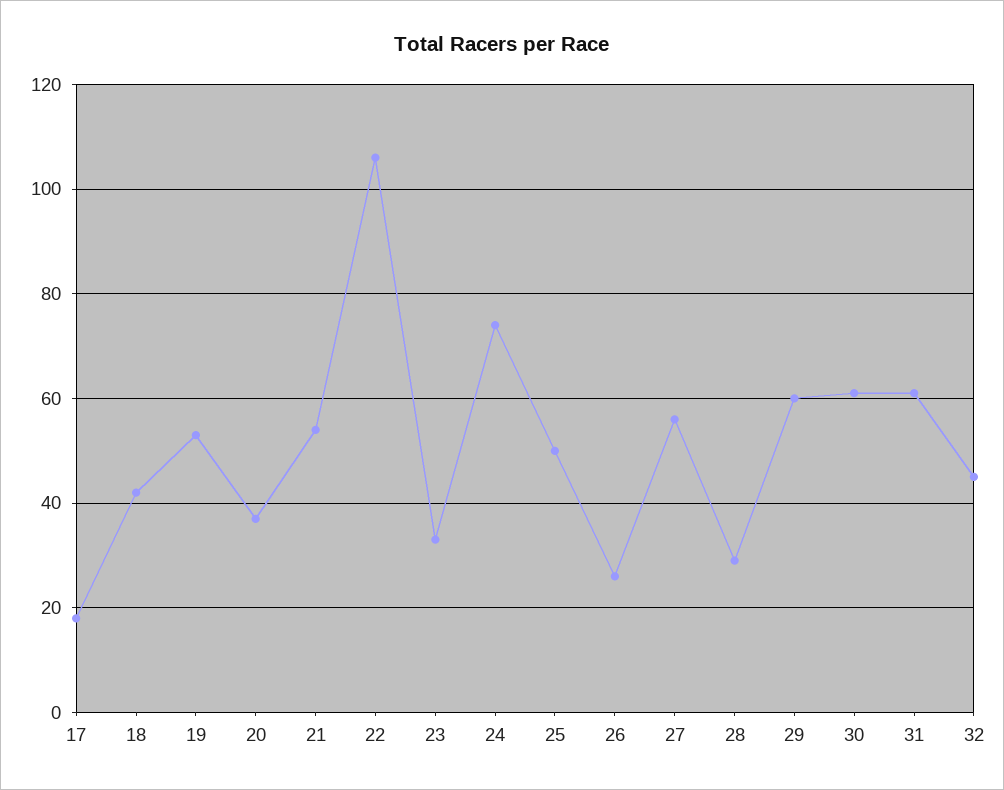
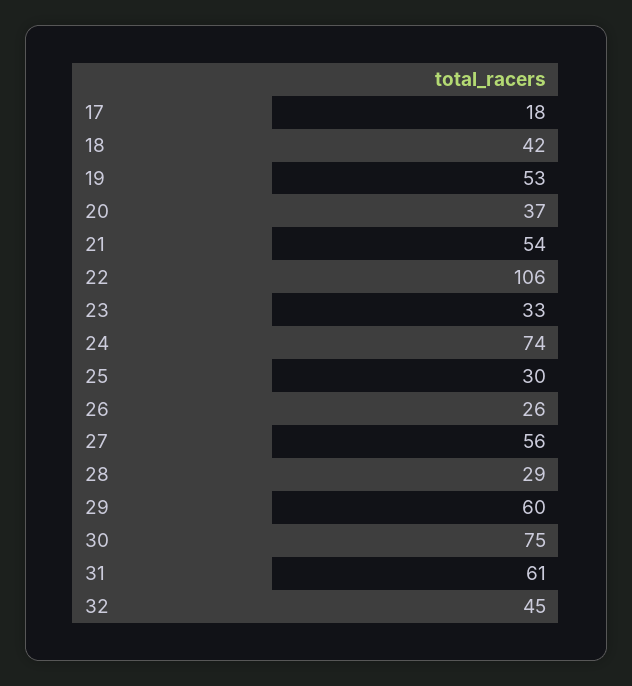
25: 50 -> 30
30: 60 -> 75

